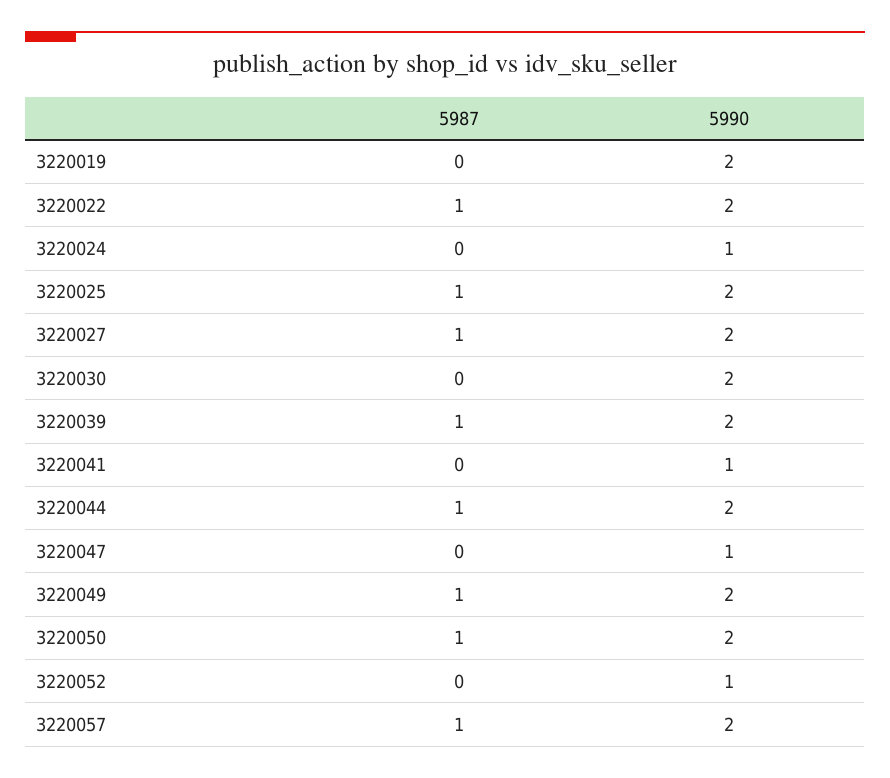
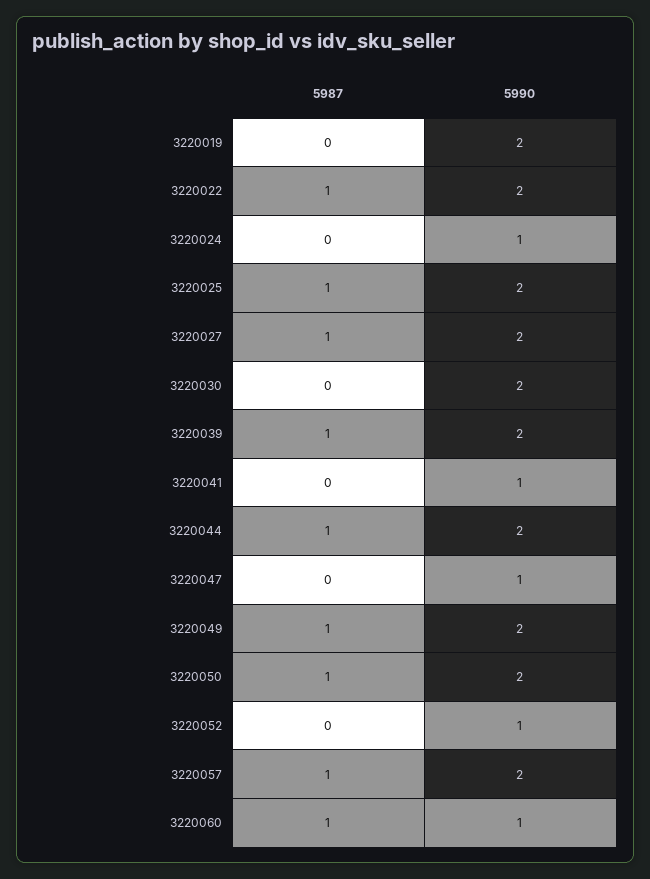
5987, 3220060: none -> 1
5990, 3220060: none -> 1

